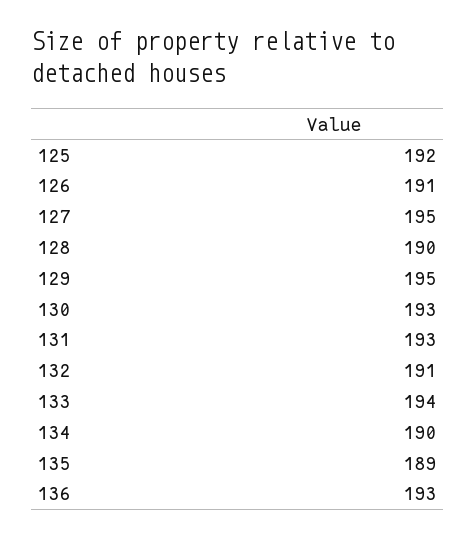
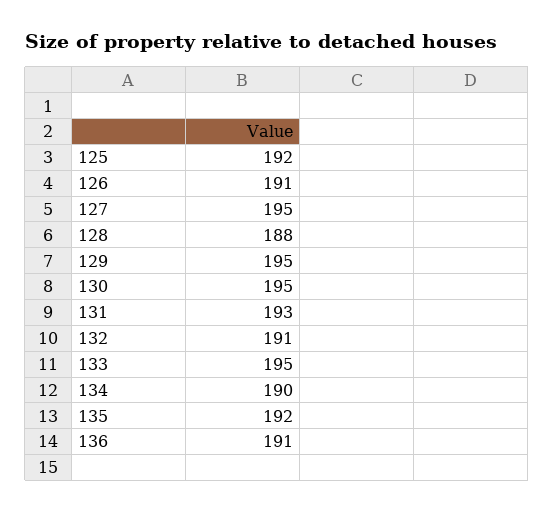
128: 190 -> 188
130: 193 -> 195
133: 194 -> 195
135: 189 -> 192
136: 193 -> 191

